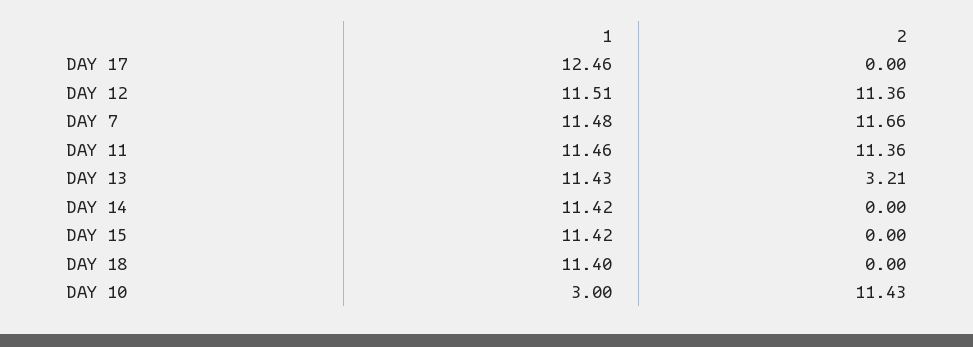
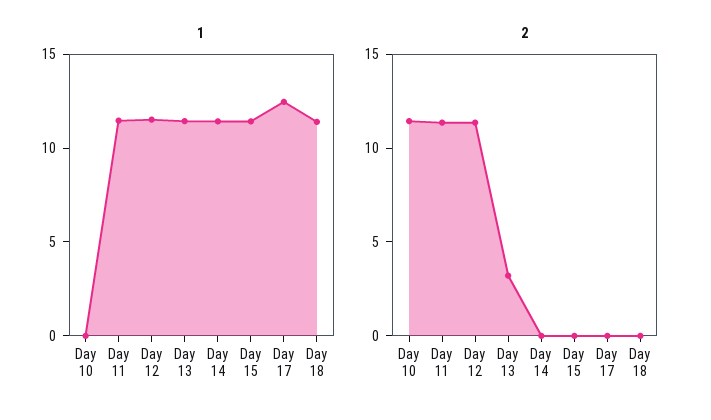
1, DAY 7: 11.48 -> none
2, DAY 7: 11.66 -> none
1, DAY 10: 3 -> 0

